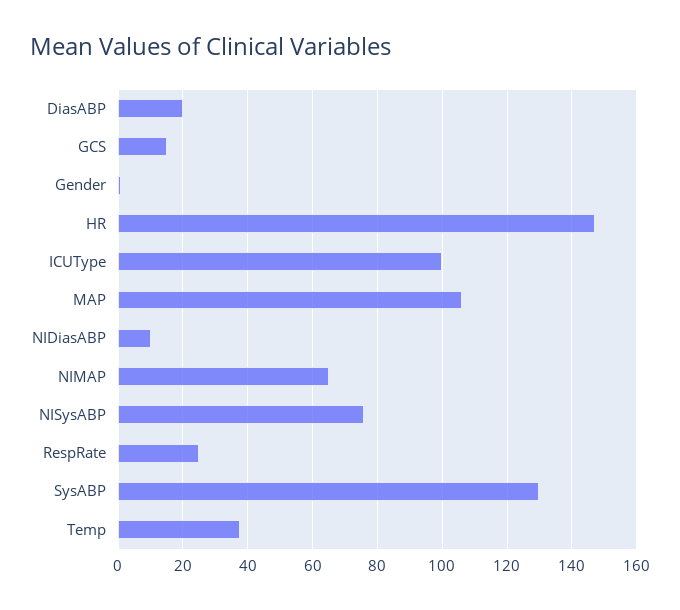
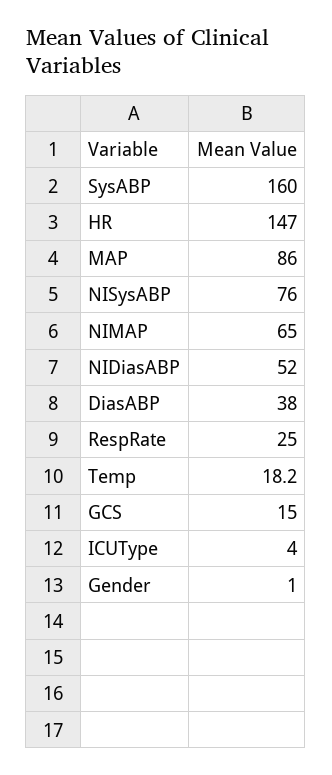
DiasABP: 20 -> 38
ICUType: 100 -> 4
MAP: 106 -> 86
NIDiasABP: 10 -> 52
SysABP: 130 -> 160
Temp: 38 -> 18.2

